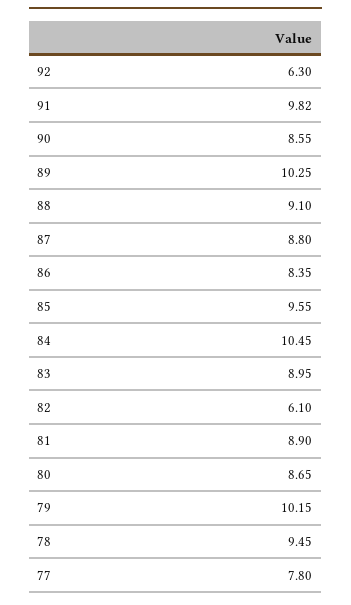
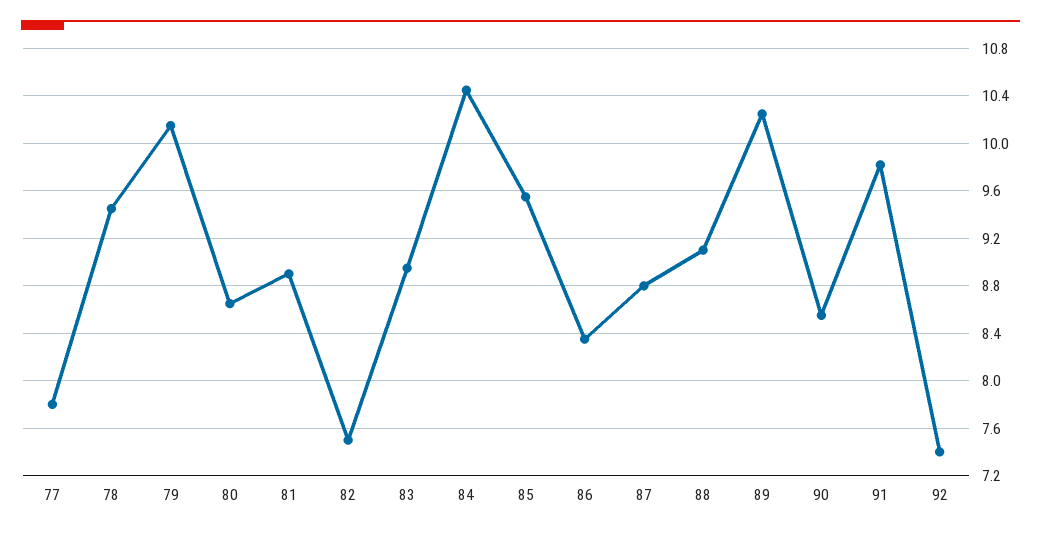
92: 6.3 -> 7.4
82: 6.1 -> 7.5

